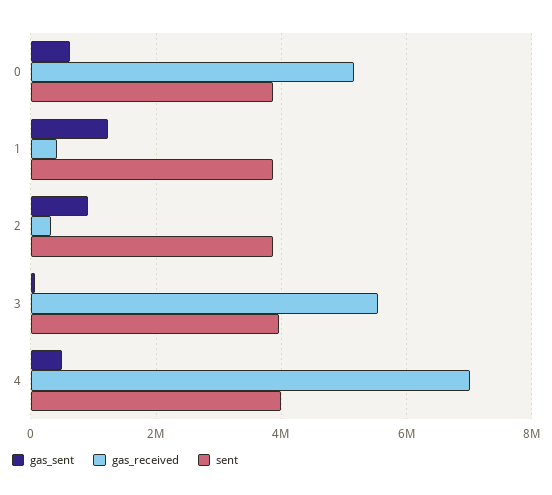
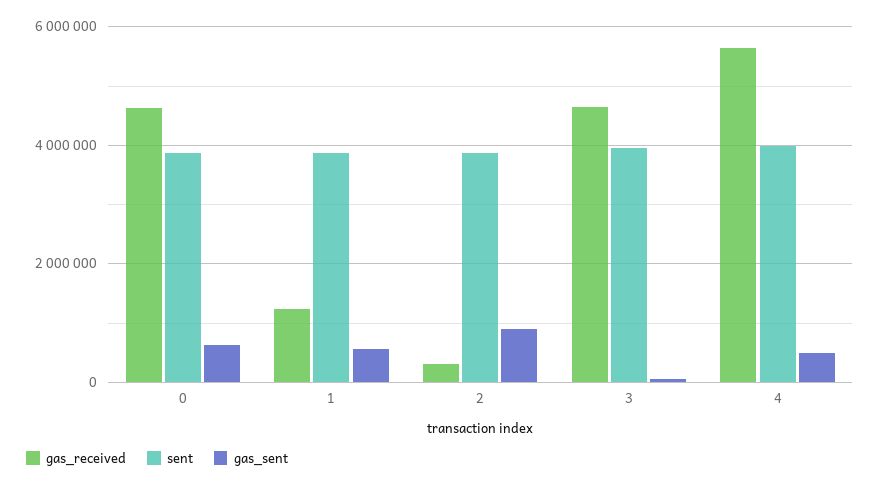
gas_received, 0: 5200000 -> 4600000
gas_sent, 1: 1200000 -> 600000
gas_received, 1: 400000 -> 1200000
gas_received, 3: 5600000 -> 4600000
gas_received, 4: 7000000 -> 5600000

